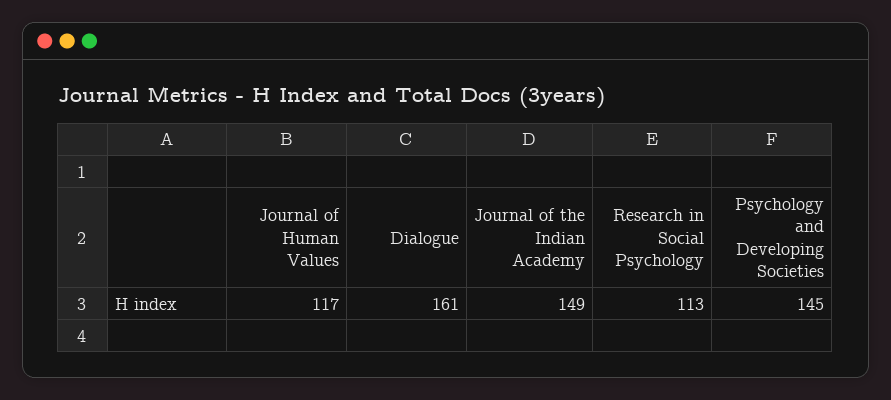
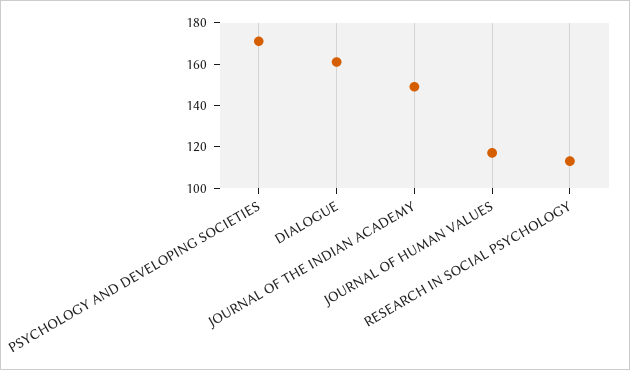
Psychology and Developing Societies: 145 -> 170

